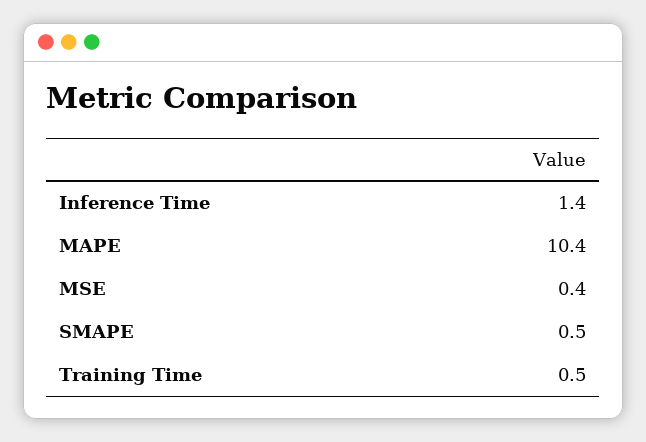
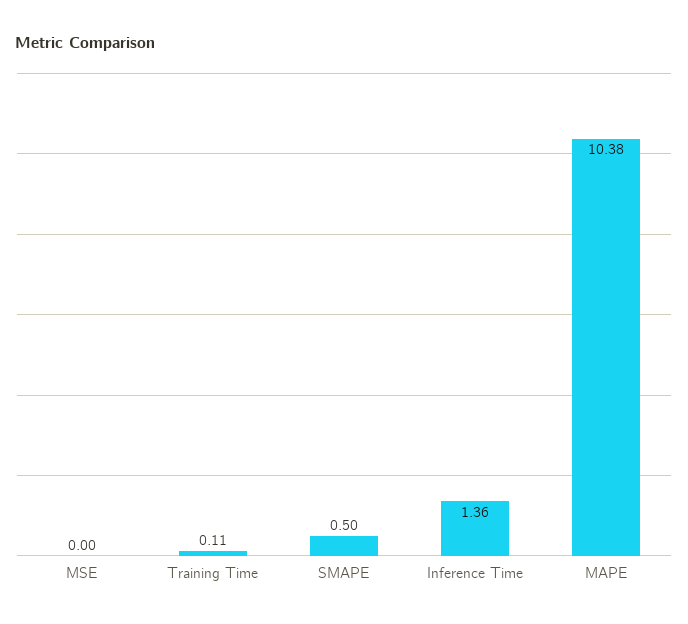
MSE: 0.4 -> 0
Training Time: 0.5 -> 0.11

